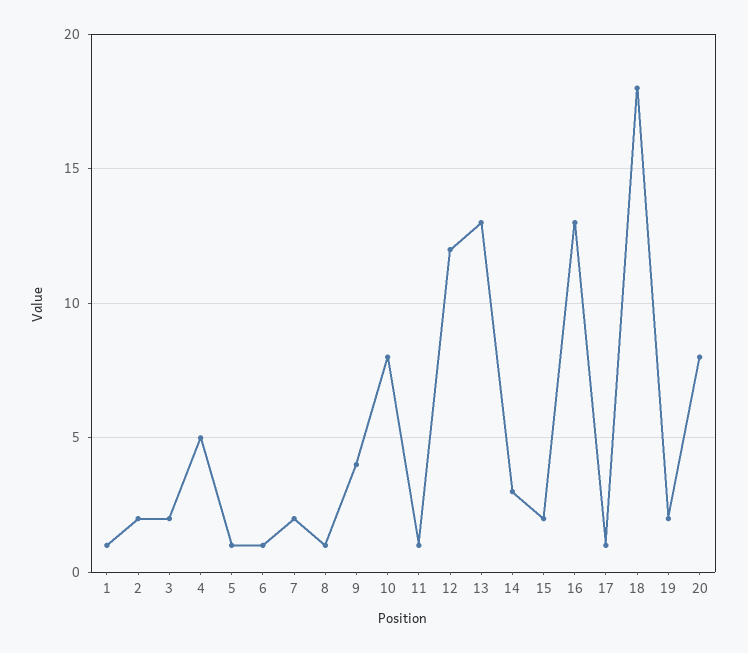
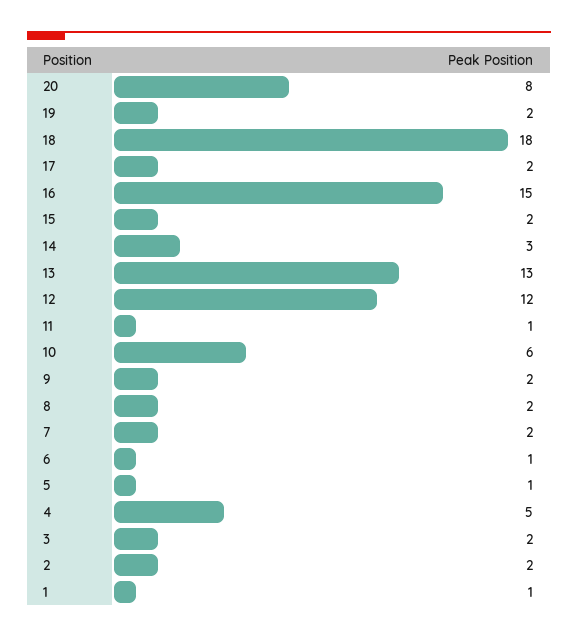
8: 1 -> 2
9: 4 -> 2
10: 8 -> 6
16: 13 -> 15
17: 1 -> 2

